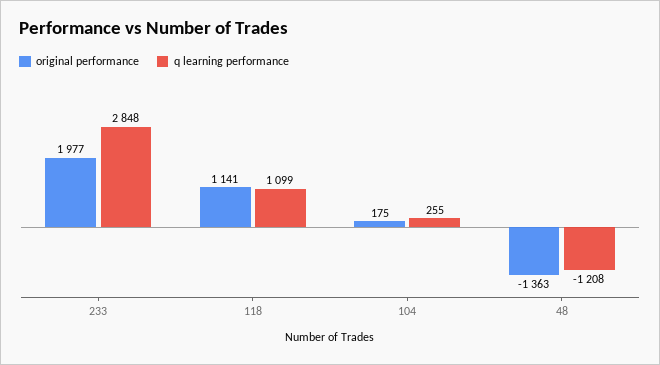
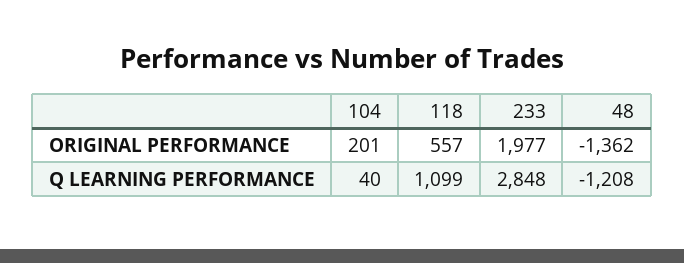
original performance, 118: 1141 -> 557
original performance, 104: 175 -> 201
q learning performance, 104: 255 -> 40
original performance, 48: -1363 -> -1362

